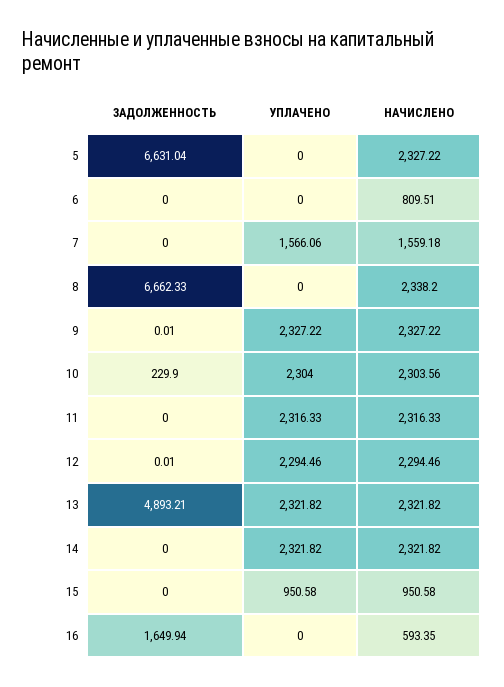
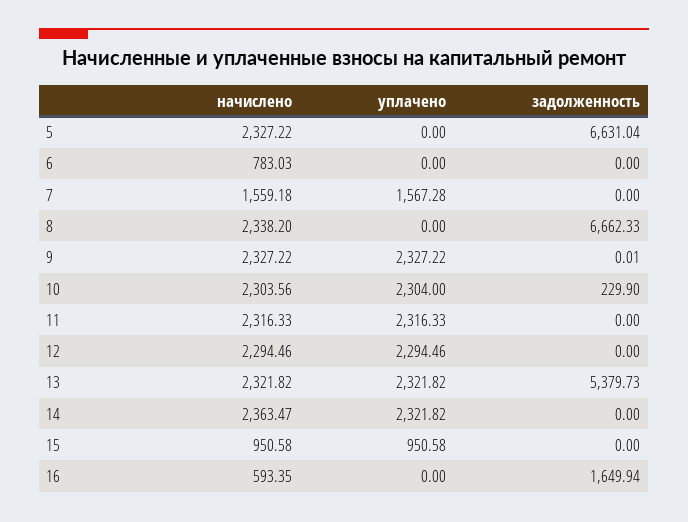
НАЧИСЛЕНО, 6: 809.51 -> 783.03
УПЛАЧЕНО, 7: 1566.06 -> 1567.28
ЗАДОЛЖЕННОСТЬ, 12: 0.01 -> 0
ЗАДОЛЖЕННОСТЬ, 13: 4893.21 -> 5379.73
НАЧИСЛЕНО, 14: 2321.82 -> 2363.47

